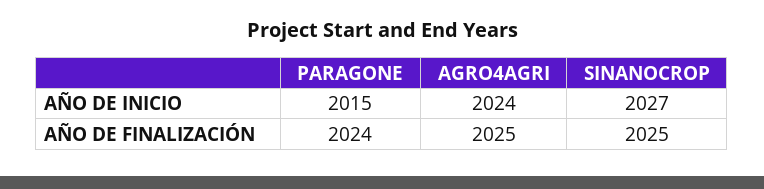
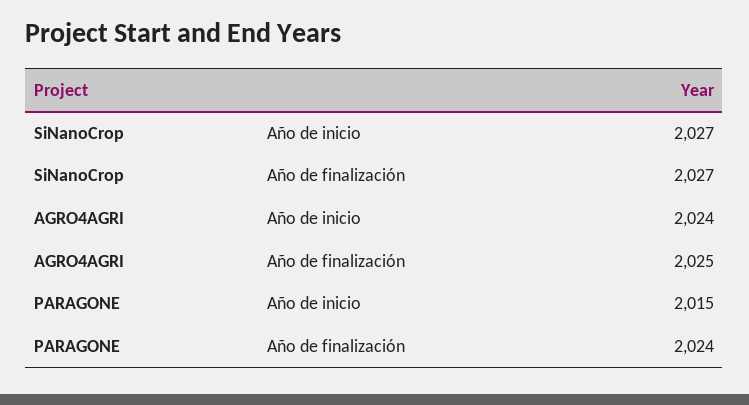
SINANOCROP, AÑO DE FINALIZACIÓN: 2025 -> 2027

